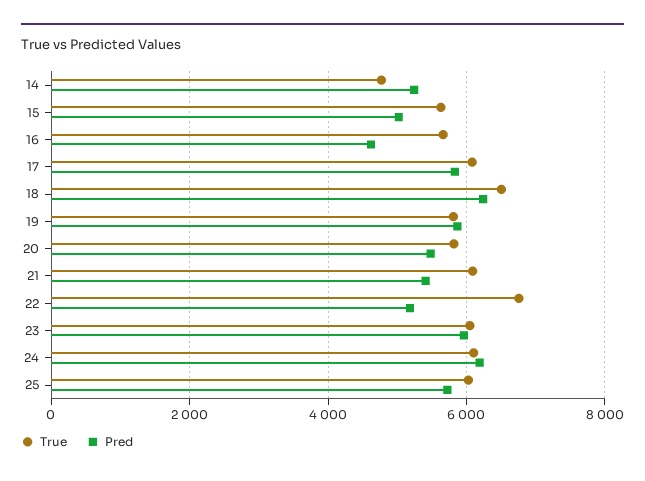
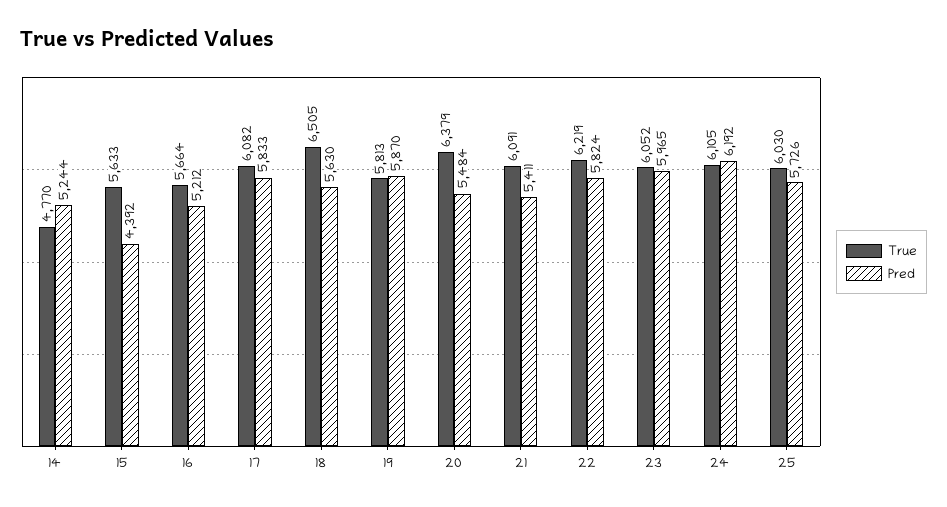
Pred, 15: 5000 -> 4392
Pred, 16: 4600 -> 5212
Pred, 18: 6200 -> 5630
True, 20: 5800 -> 6379
True, 22: 6800 -> 6219
Pred, 22: 5200 -> 5824

